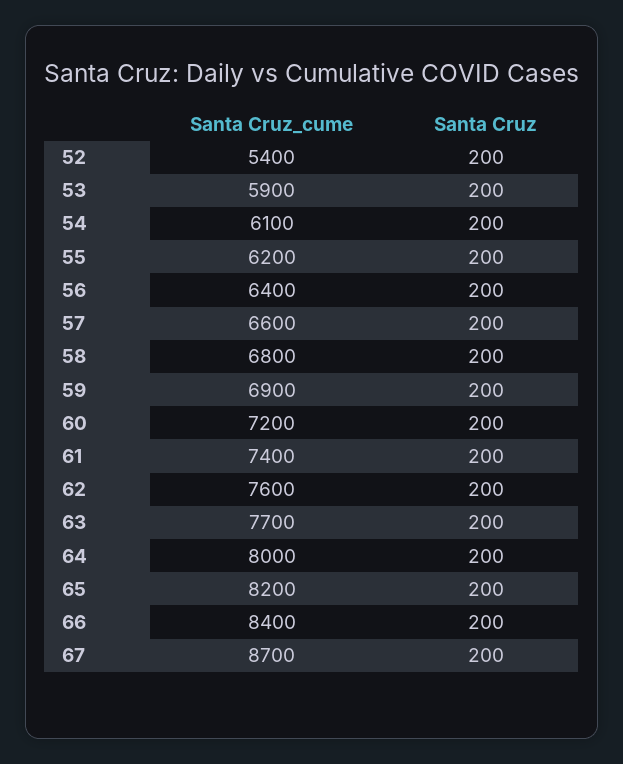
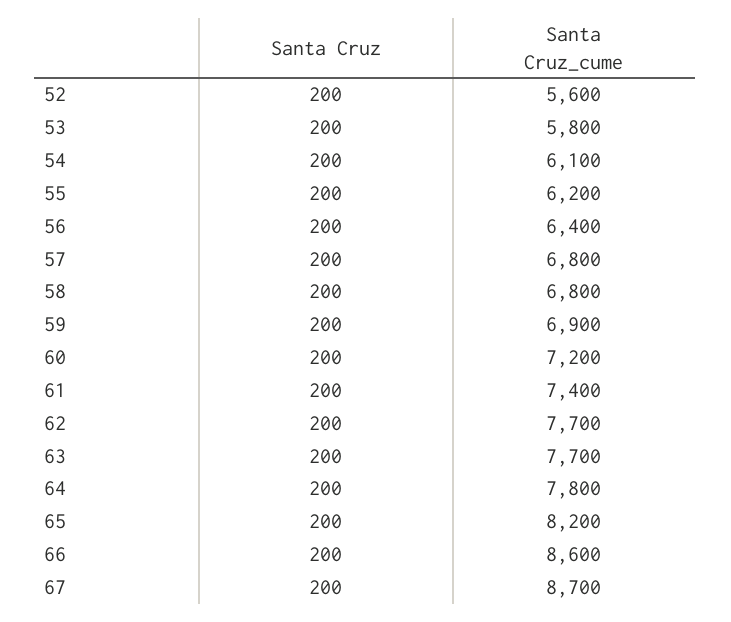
Santa Cruz_cume, 52: 5400 -> 5600
Santa Cruz_cume, 53: 5900 -> 5800
Santa Cruz_cume, 57: 6600 -> 6800
Santa Cruz_cume, 62: 7600 -> 7700
Santa Cruz_cume, 64: 8000 -> 7800
Santa Cruz_cume, 66: 8400 -> 8600

